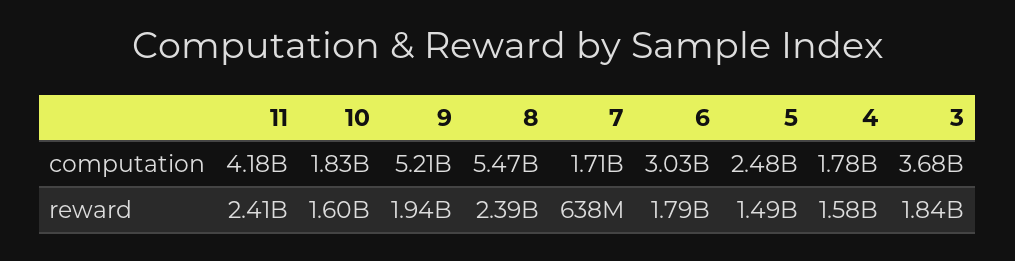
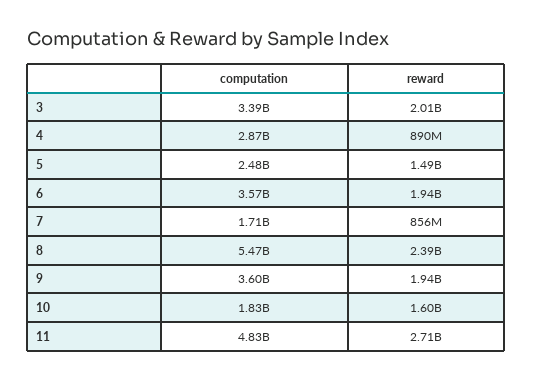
11, computation: 4180000000 -> 4830000000
9, computation: 5210000000 -> 3600000000
6, computation: 3030000000 -> 3570000000
4, computation: 1780000000 -> 2870000000
3, computation: 3680000000 -> 3390000000
11, reward: 2410000000 -> 2710000000
7, reward: 638000000 -> 856000000
6, reward: 1790000000 -> 1940000000
4, reward: 1580000000 -> 890000000
3, reward: 1840000000 -> 2010000000

